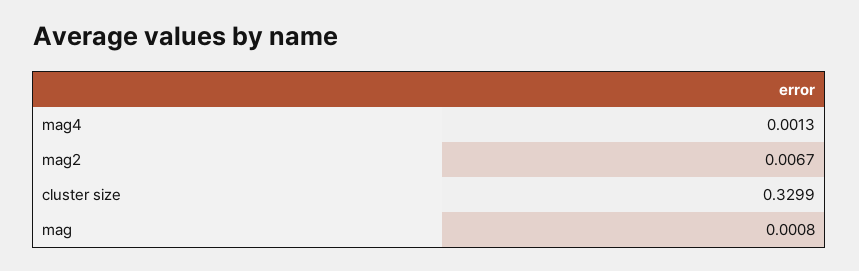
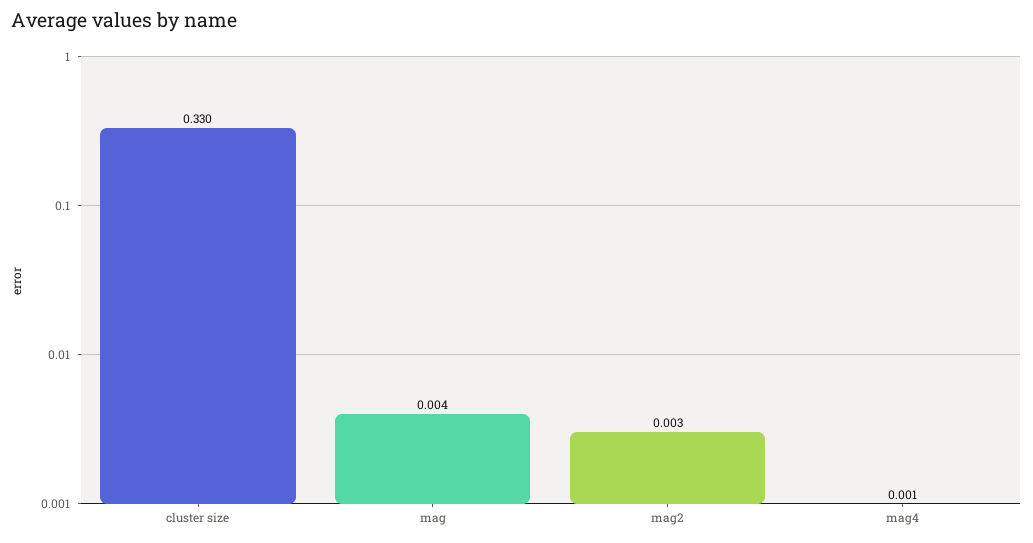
mag2: 0.0067 -> 0.003
mag: 0.0008 -> 0.004

